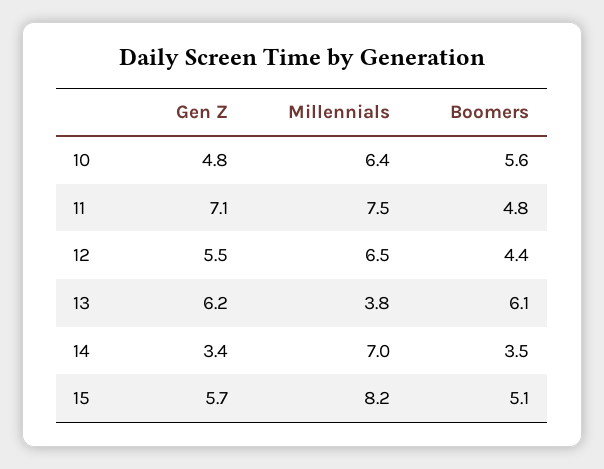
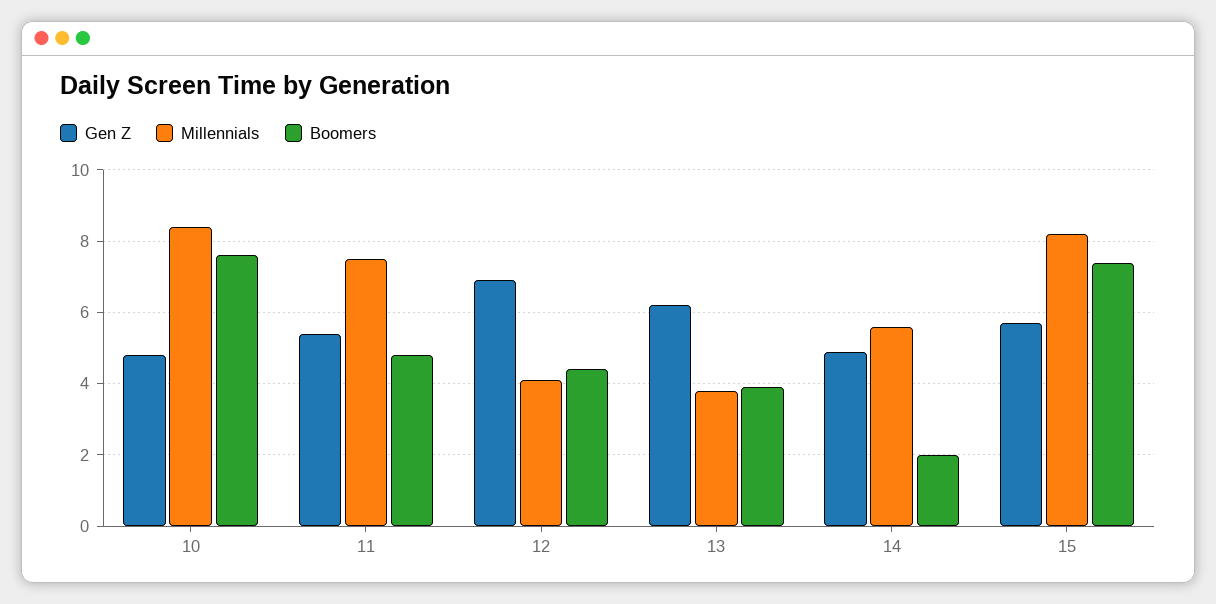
Millennials, 10: 6.4 -> 8.5
Boomers, 10: 5.6 -> 7.5
Gen Z, 11: 7.1 -> 5.5
Gen Z, 12: 5.5 -> 7
Millennials, 12: 6.5 -> 4
Boomers, 13: 6.1 -> 4
Gen Z, 14: 3.4 -> 5
Millennials, 14: 7 -> 5.5
Boomers, 14: 3.5 -> 2
Boomers, 15: 5.1 -> 7.5

